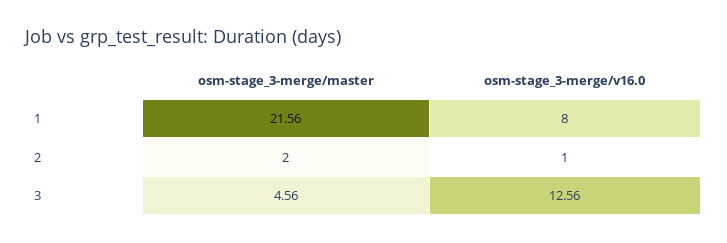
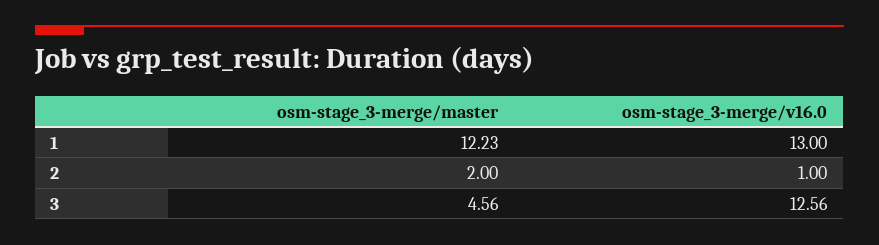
osm-stage_3-merge/master, 1: 21.56 -> 12.23
osm-stage_3-merge/v16.0, 1: 8 -> 13

